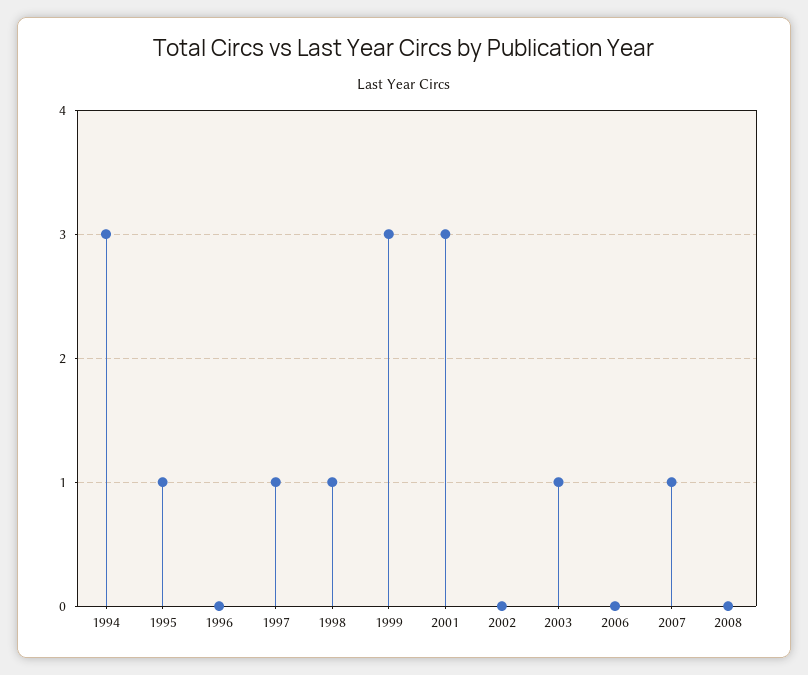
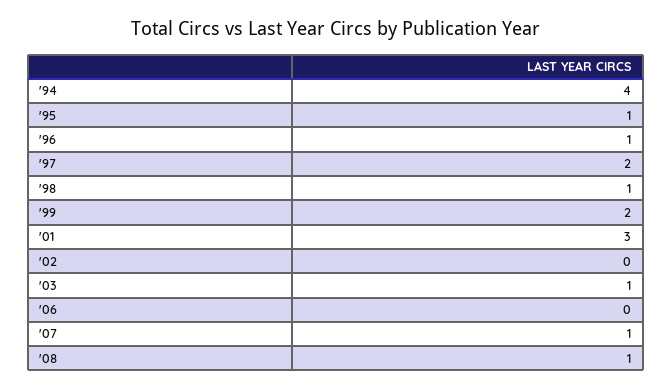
1994: 3 -> 4
1996: 0 -> 1
1997: 1 -> 2
1999: 3 -> 2
2008: 0 -> 1

